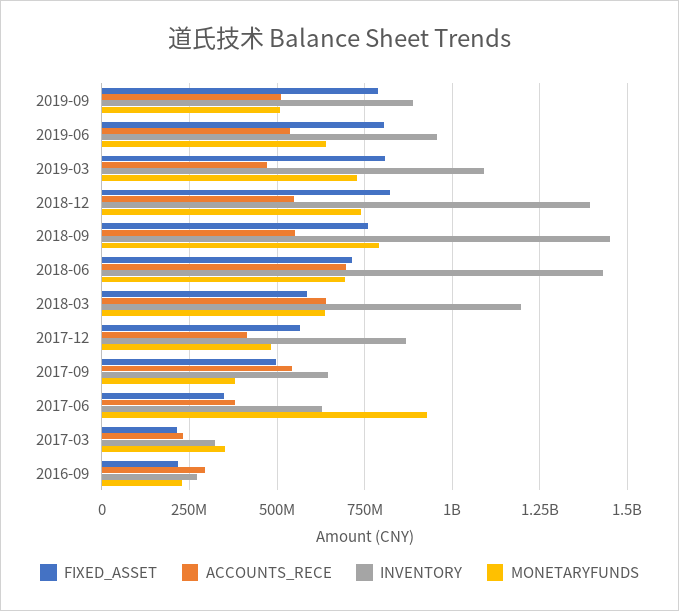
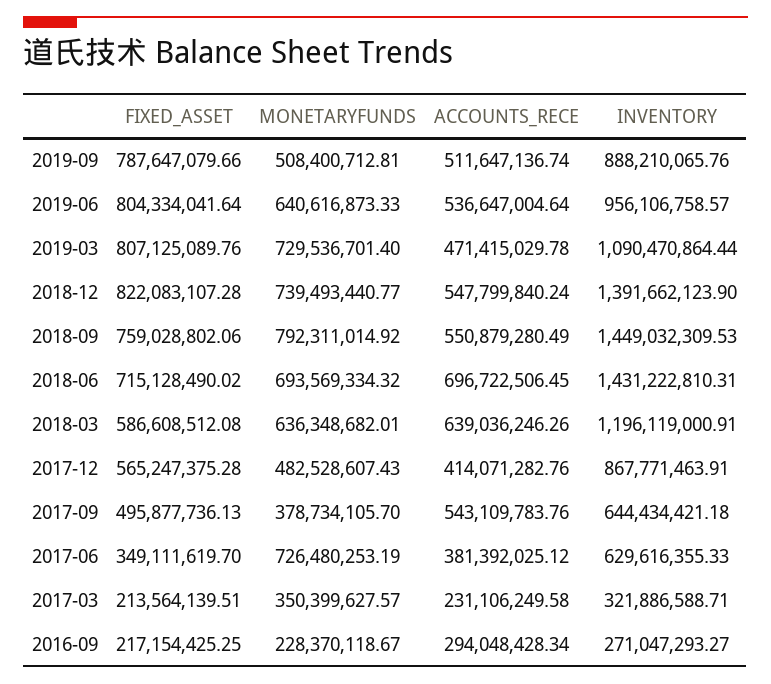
MONETARYFUNDS, 2017-06: 925000000 -> 726480253.19

